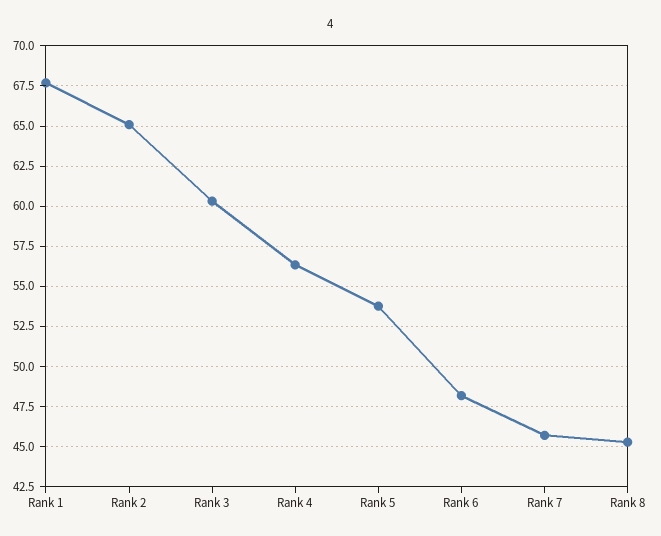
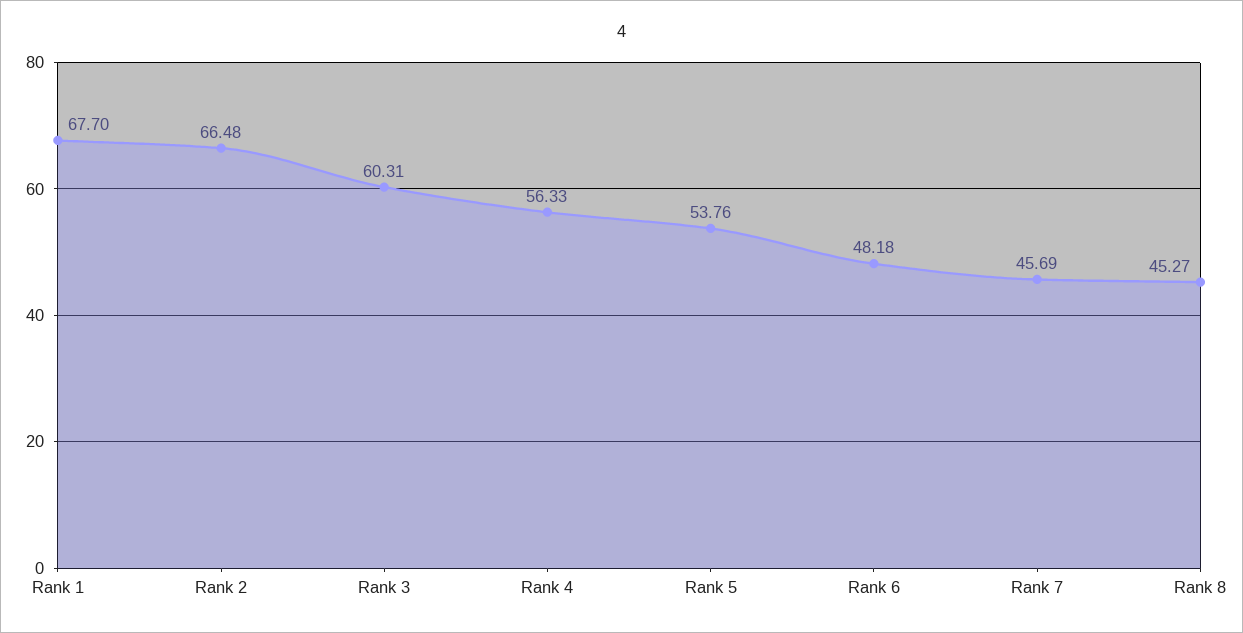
Rank 2: 65 -> 66.48

